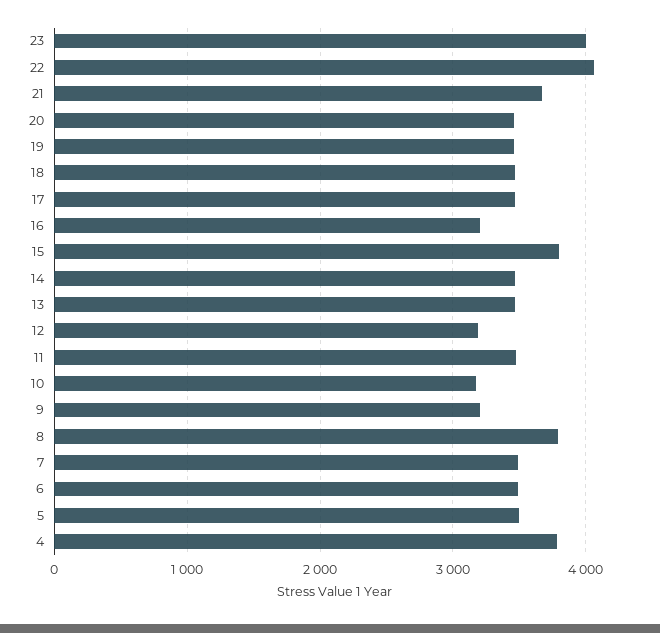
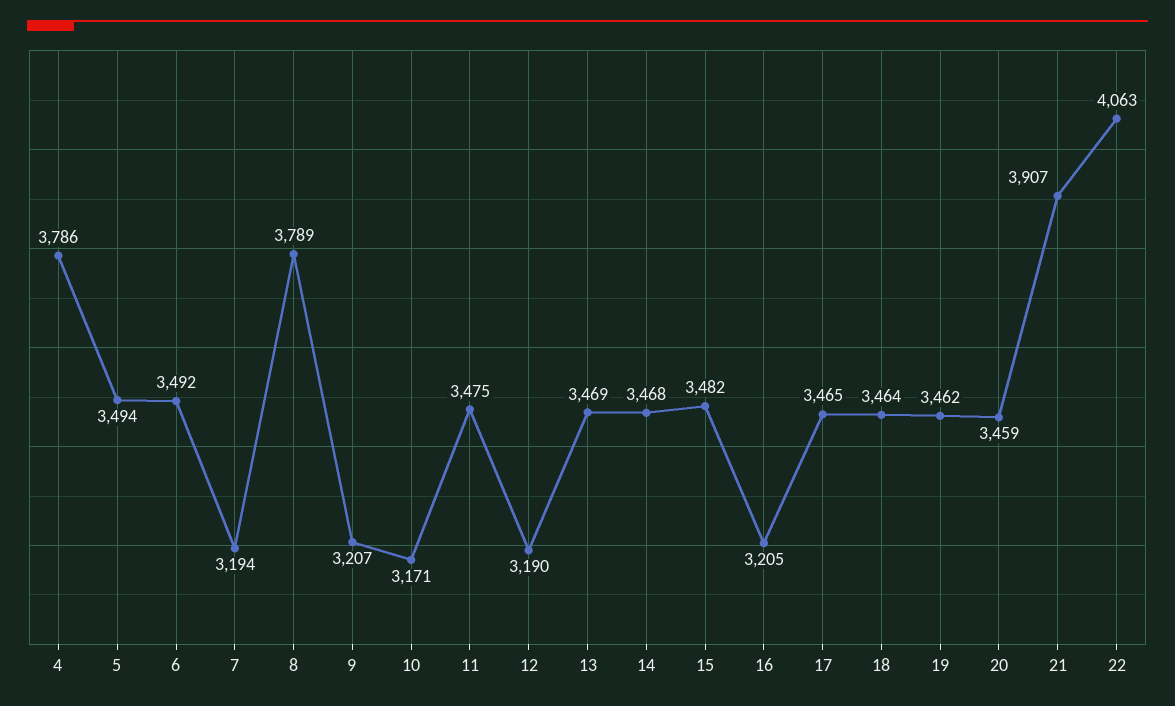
23: 4000 -> none
21: 3700 -> 3907
15: 3800 -> 3482
7: 3500 -> 3194

